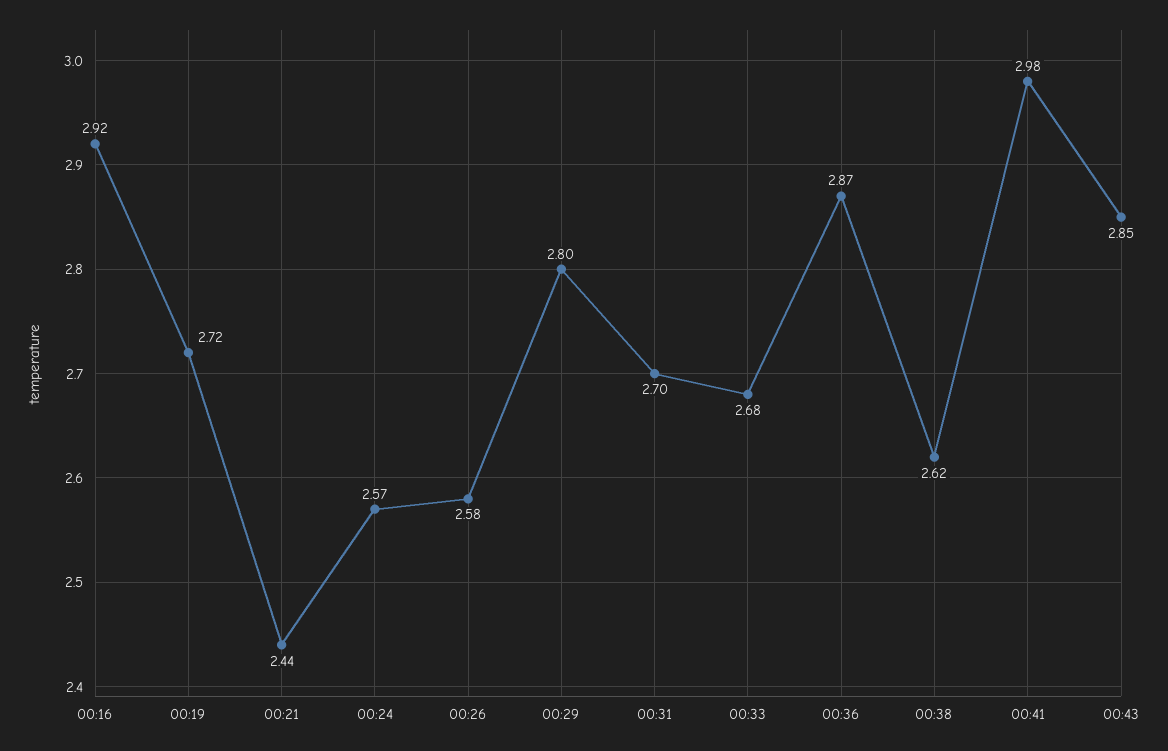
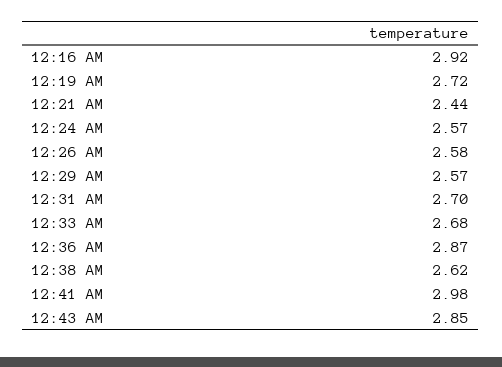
00:29: 2.8 -> 2.57

